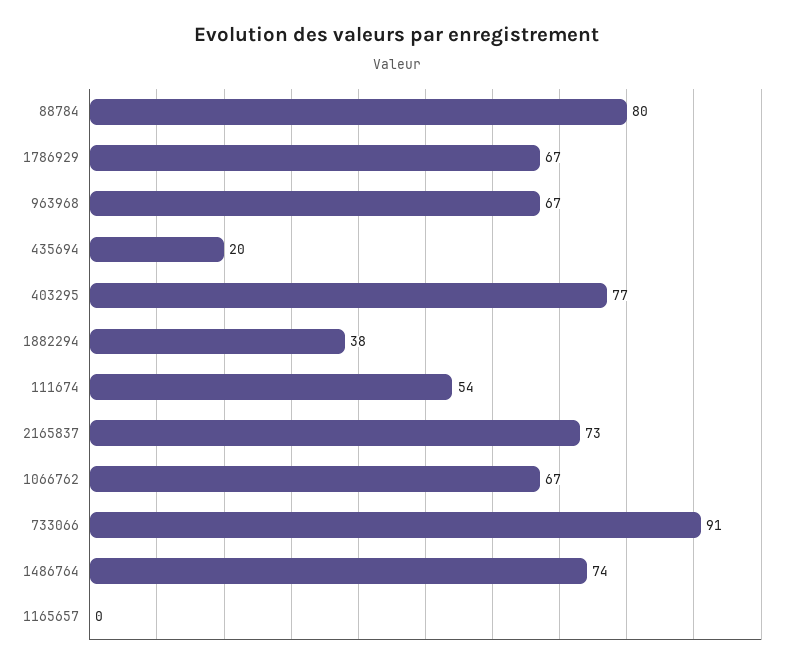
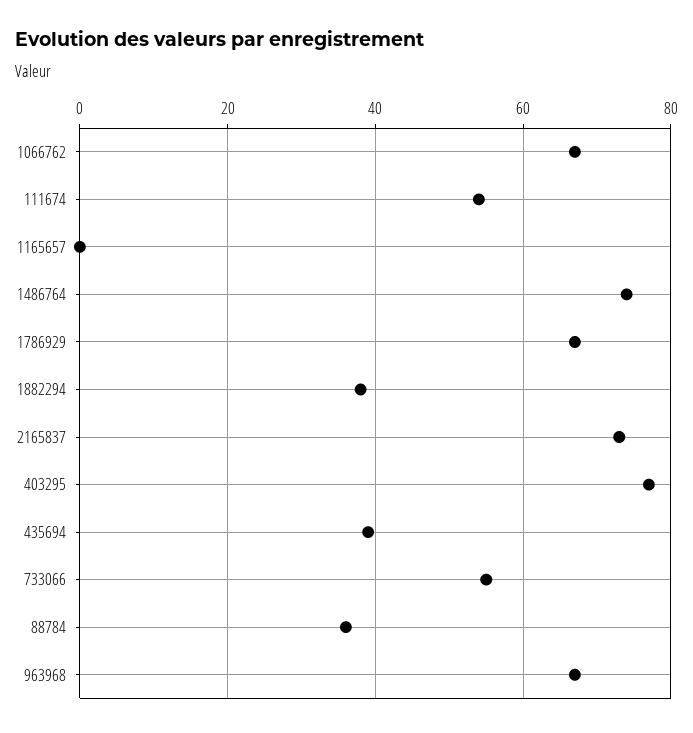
88784: 80 -> 35
435694: 20 -> 40
733066: 91 -> 55

